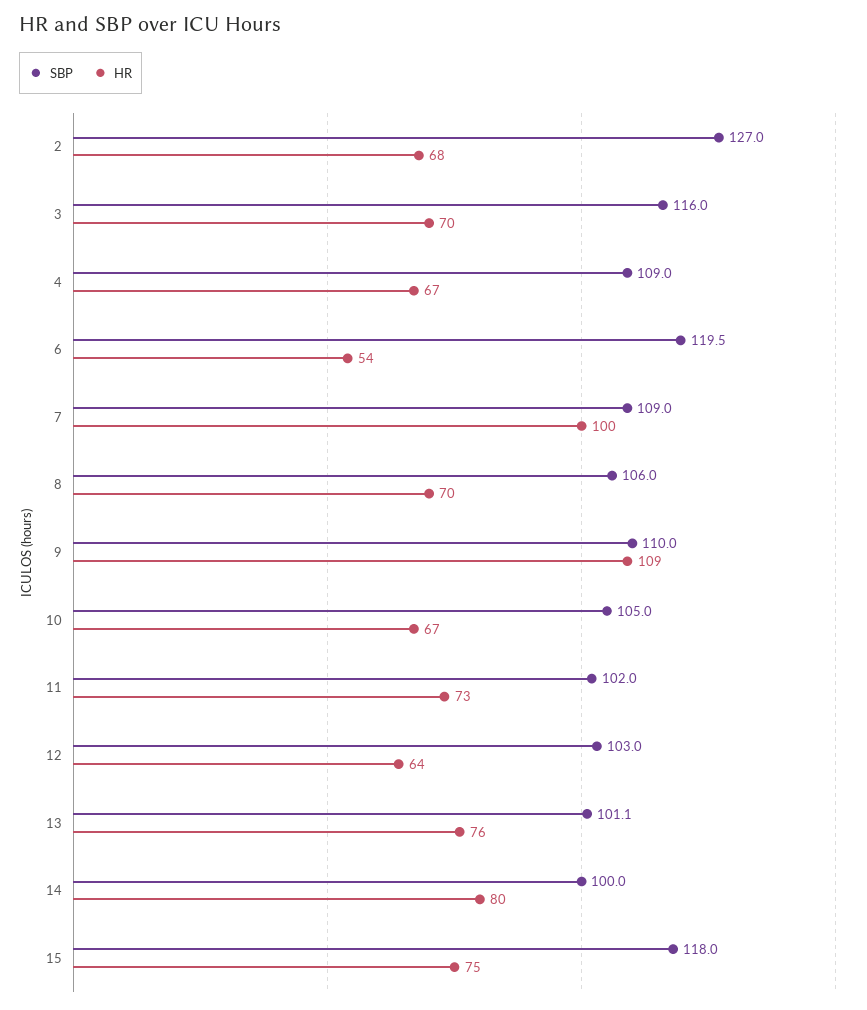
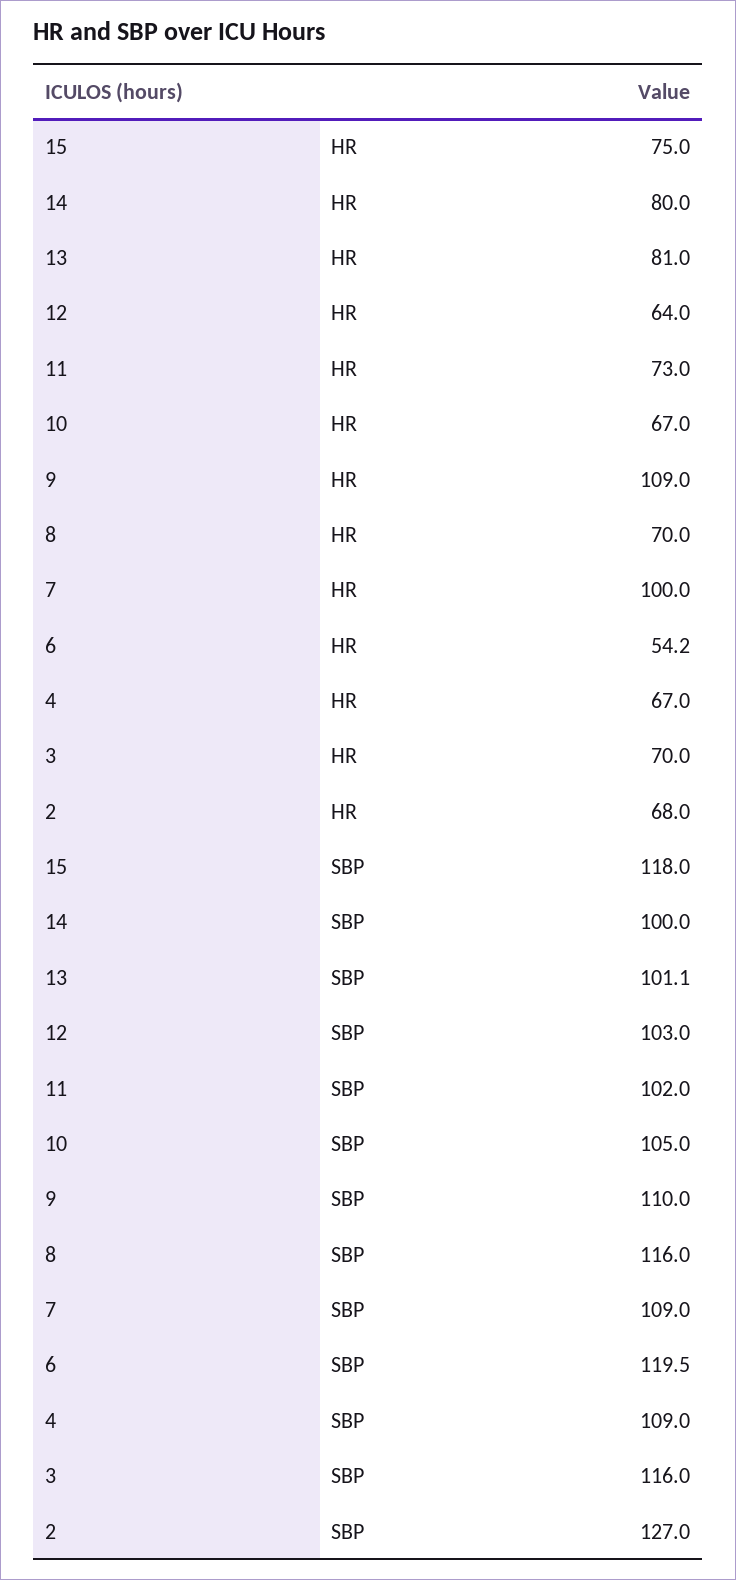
SBP, 8: 106 -> 116
HR, 13: 76 -> 81

